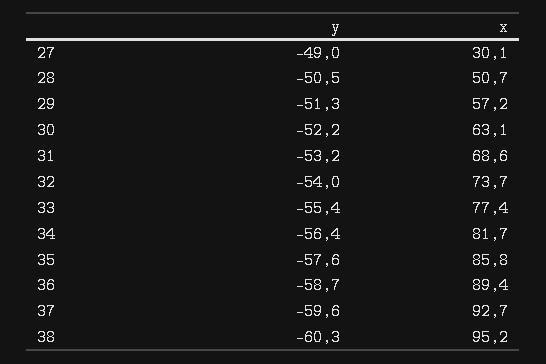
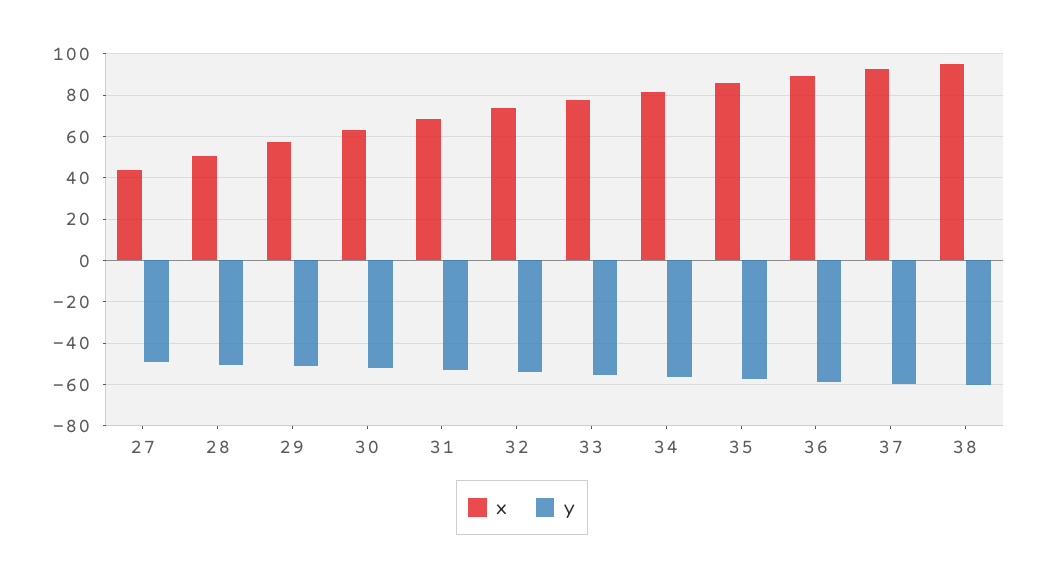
x, 27: 30.1 -> 45

